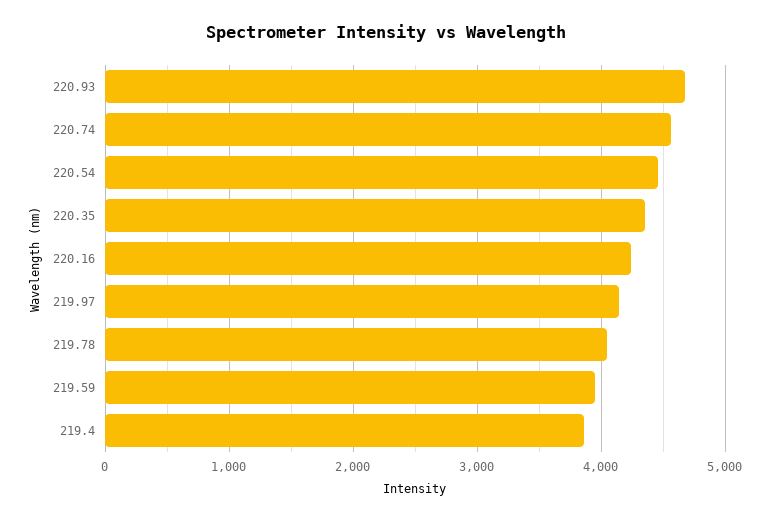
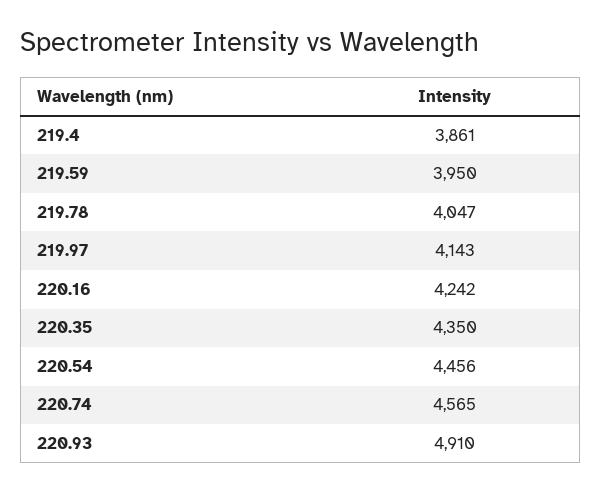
220.93: 4700 -> 4910

